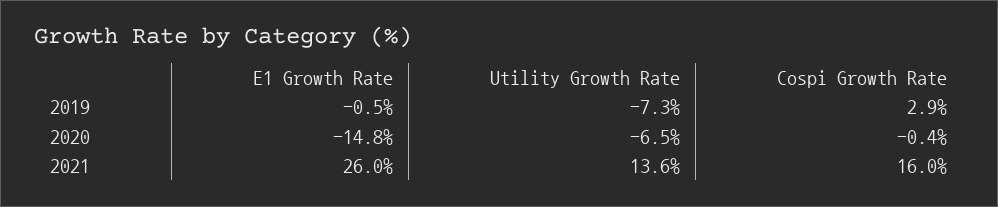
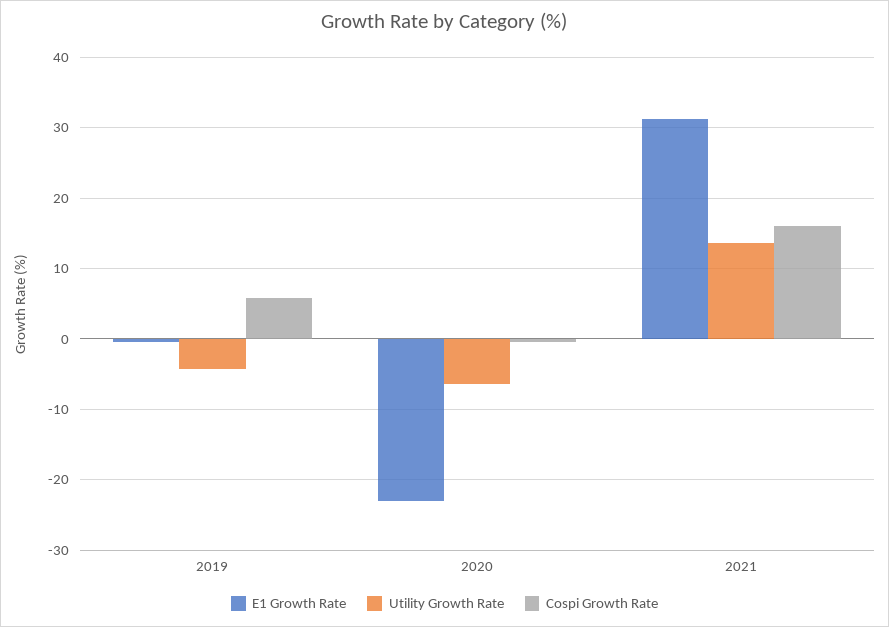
Utility Growth Rate, 2019: -7.3 -> -4
Cospi Growth Rate, 2019: 2.9 -> 6
E1 Growth Rate, 2020: -14.8 -> -23
E1 Growth Rate, 2021: 26 -> 31

